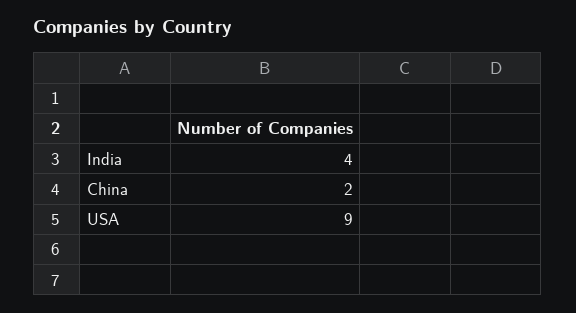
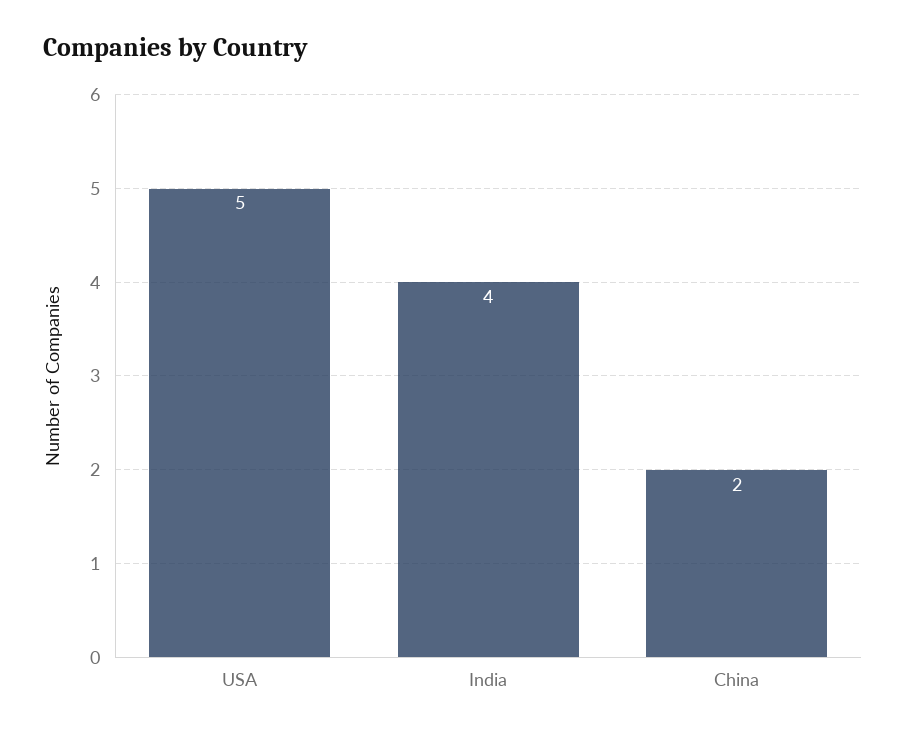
USA: 9 -> 5

